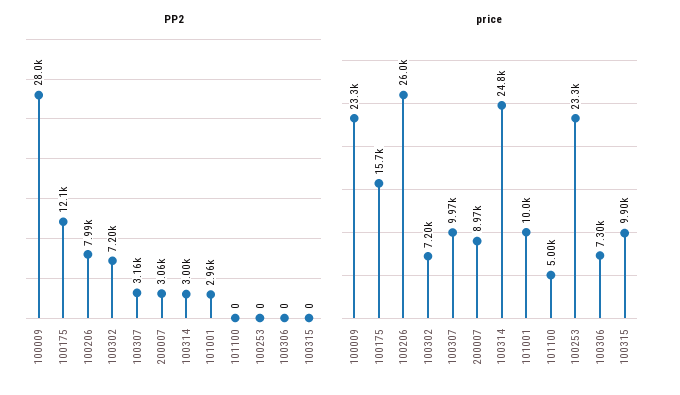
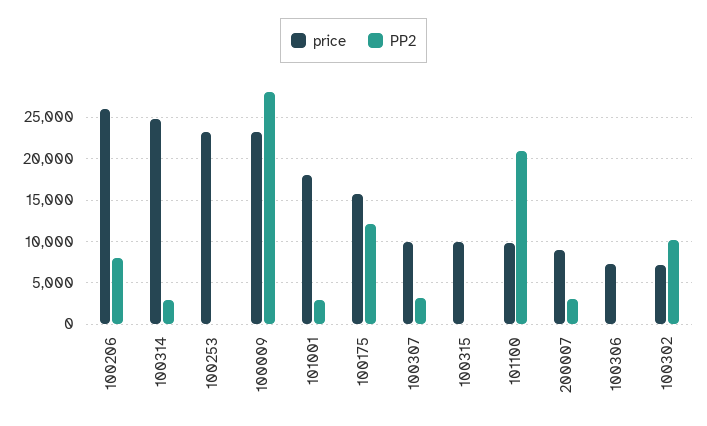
PP2, 100302: 7200 -> 10000
PP2, 101100: 0 -> 21000
price, 101001: 10000 -> 18000
price, 101100: 5000 -> 10000

